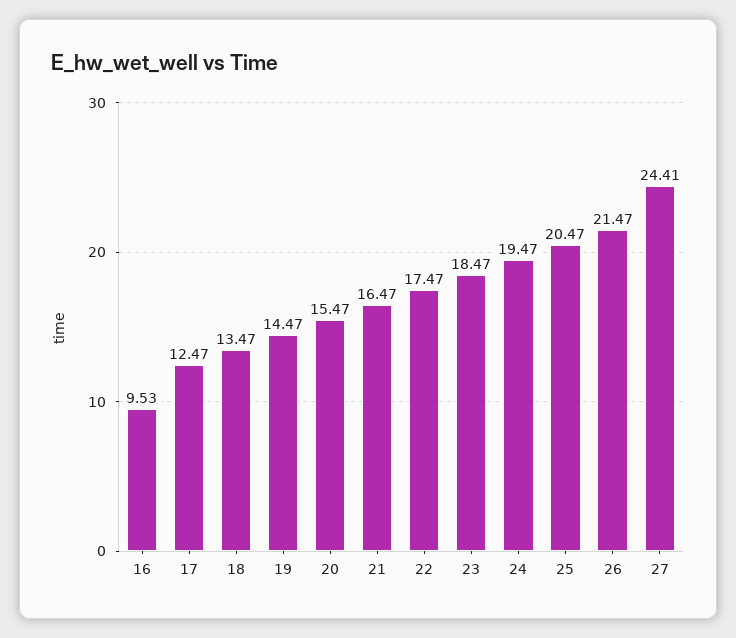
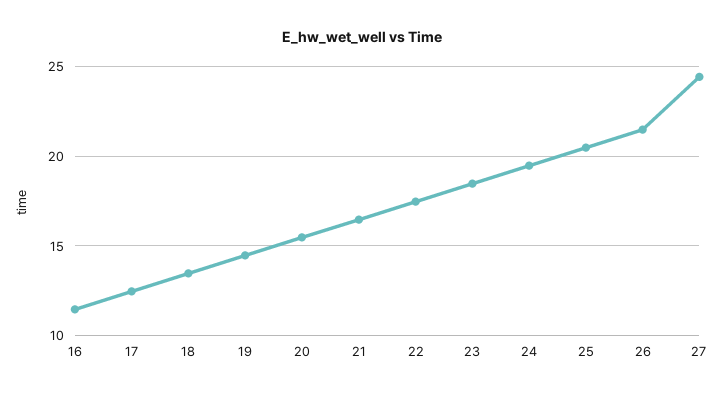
16: 9.53 -> 11.5

